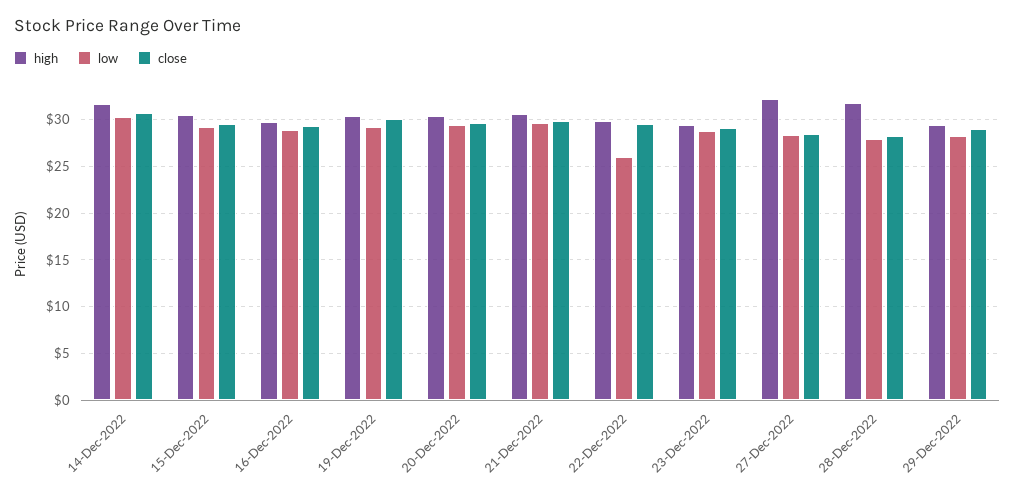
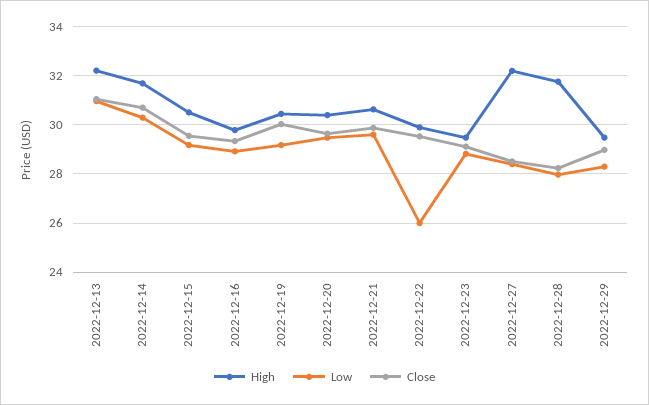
high, 2022-12-13: none -> 32.25
low, 2022-12-13: none -> 31
close, 2022-12-13: none -> 31

